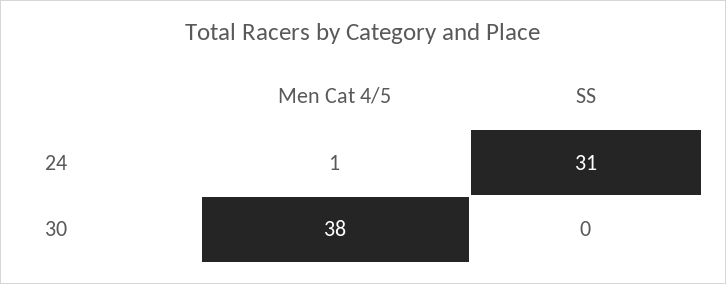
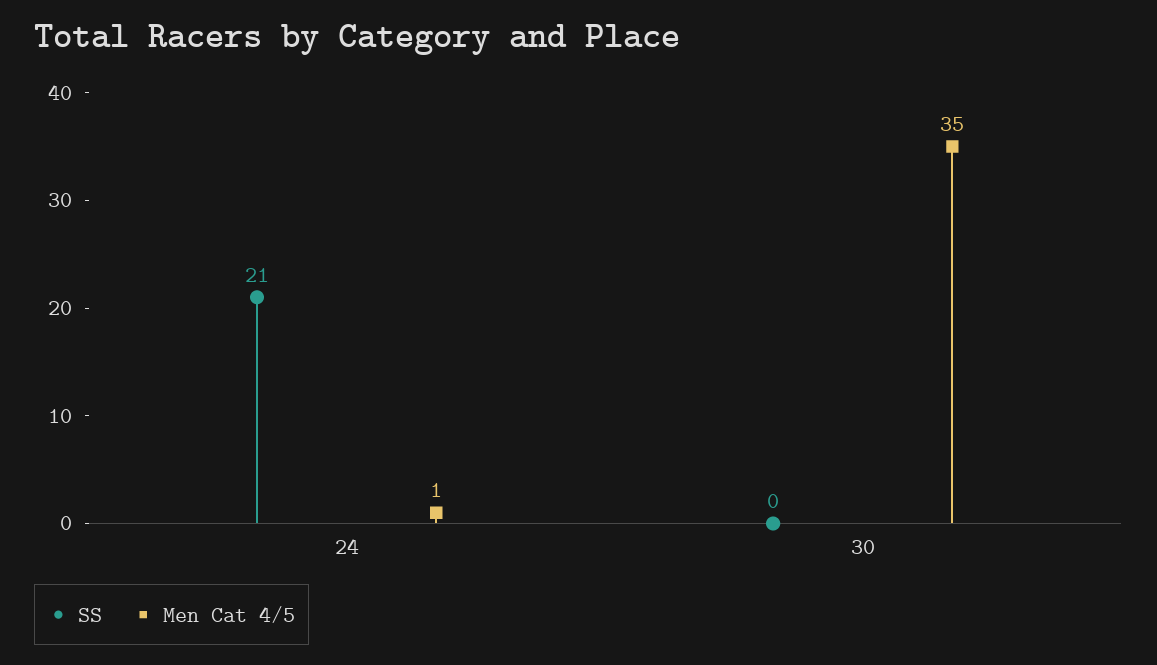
SS, 24: 31 -> 21
Men Cat 4/5, 30: 38 -> 35

